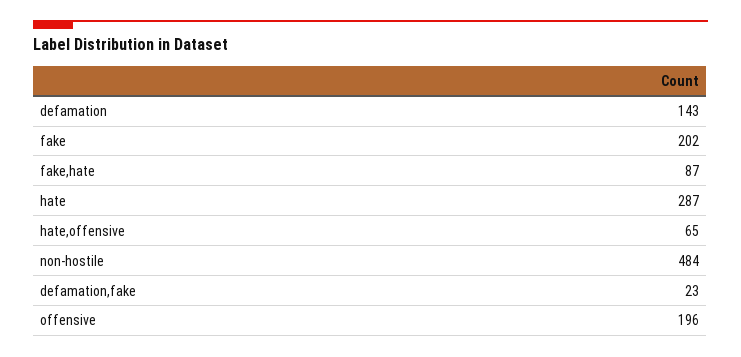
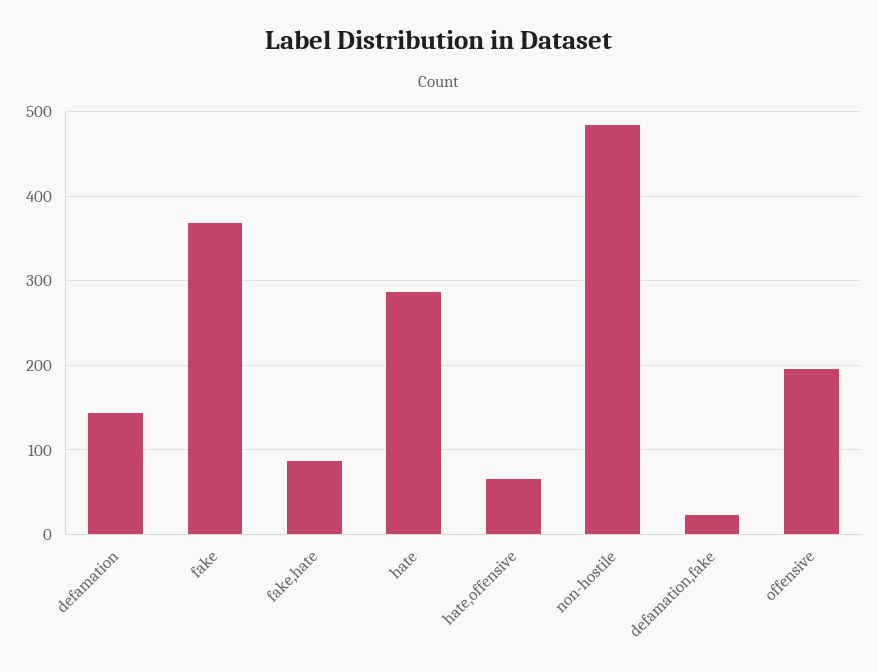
fake: 202 -> 370

